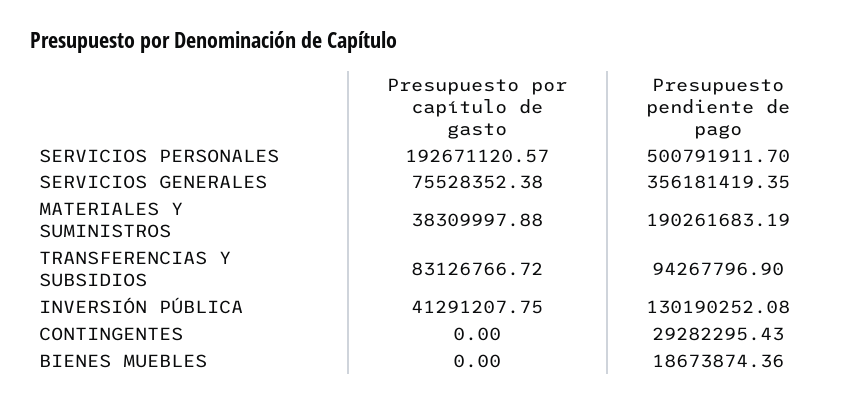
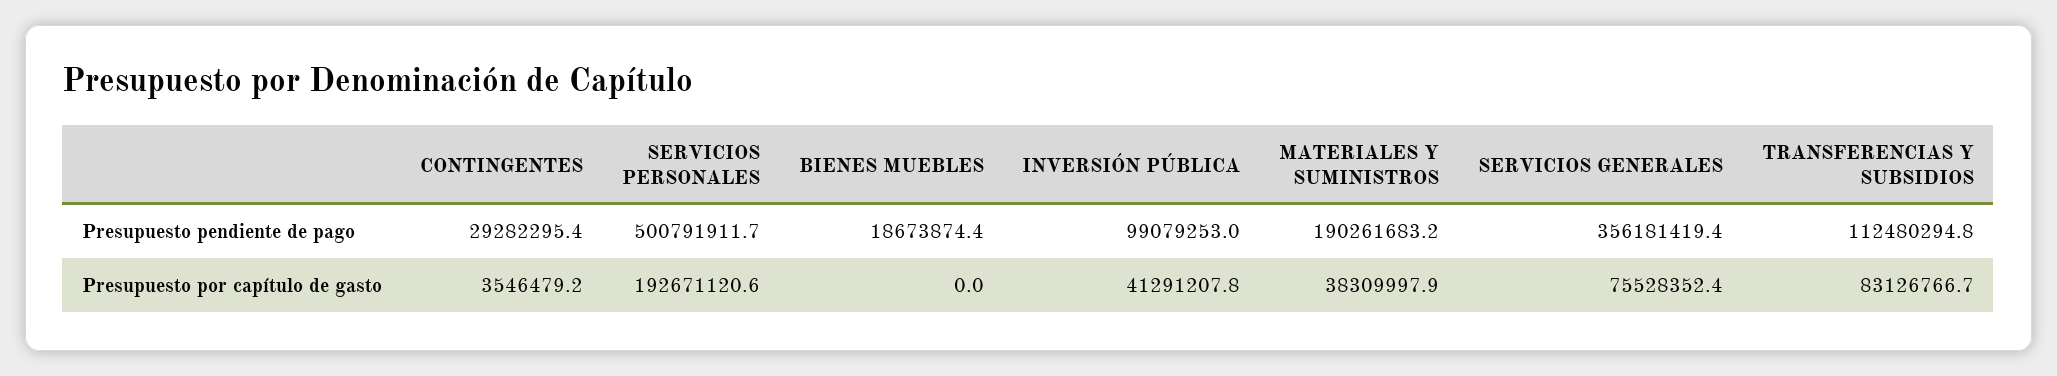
Presupuesto pendiente de pago, TRANSFERENCIAS Y SUBSIDIOS: 94267796.9 -> 112480294.8
Presupuesto pendiente de pago, INVERSIÓN PÚBLICA: 130190252.08 -> 99079253
Presupuesto por capítulo de gasto, CONTINGENTES: 0 -> 3546479.2

